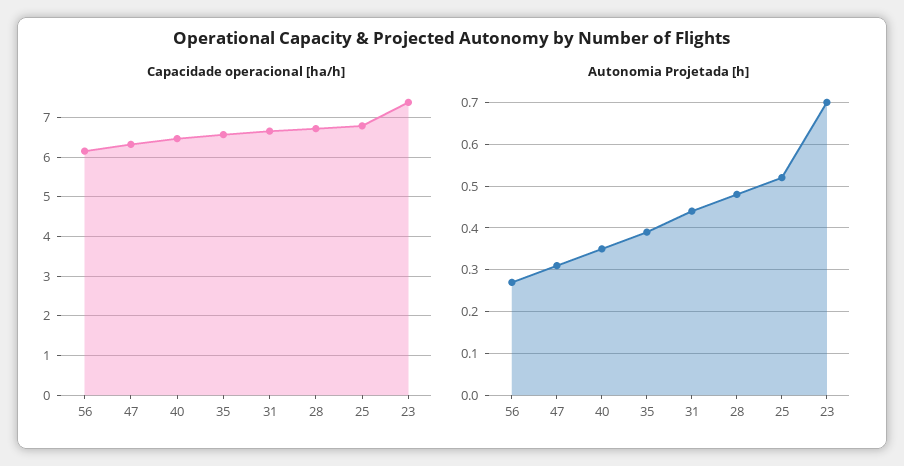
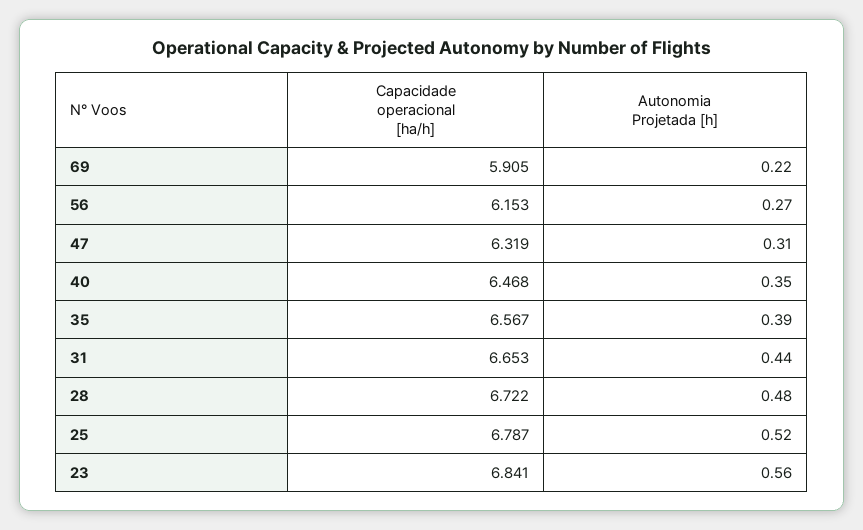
Capacidade operacional [ha/h], 23: 7.4 -> 6.841
Autonomia Projetada [h], 23: 0.7 -> 0.56
Capacidade operacional [ha/h], 69: none -> 5.905
Autonomia Projetada [h], 69: none -> 0.22

